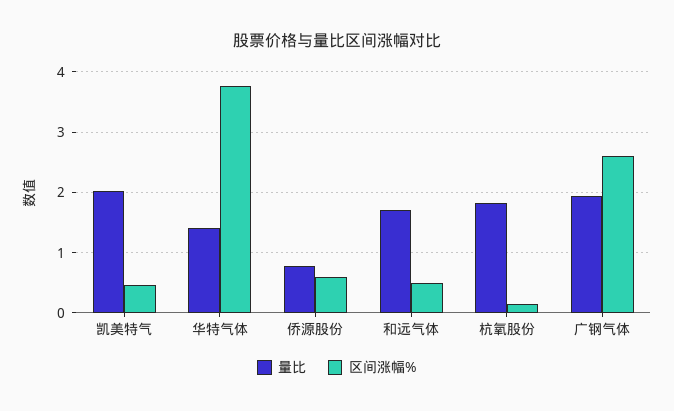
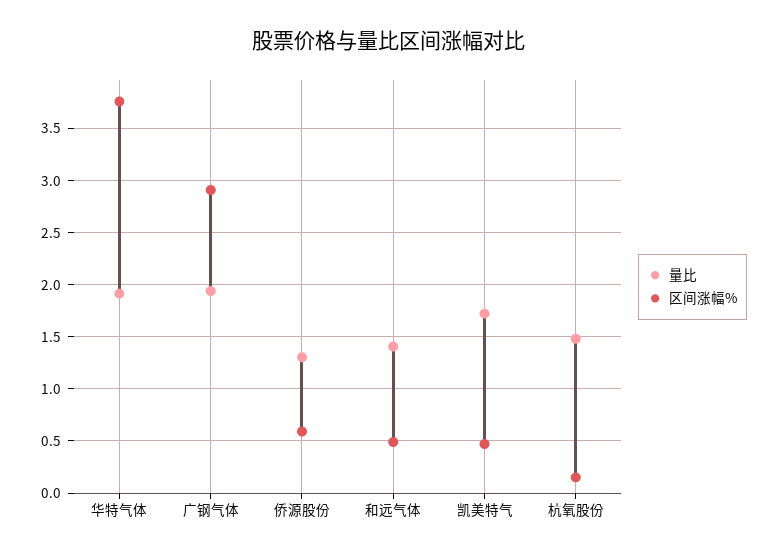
量比, 凯美特气: 2 -> 1.7
量比, 华特气体: 1.4 -> 1.9
量比, 侨源股份: 0.8 -> 1.3
量比, 和远气体: 1.7 -> 1.4
量比, 杭氧股份: 1.8 -> 1.5
区间涨幅%, 广钢气体: 2.6 -> 2.9

